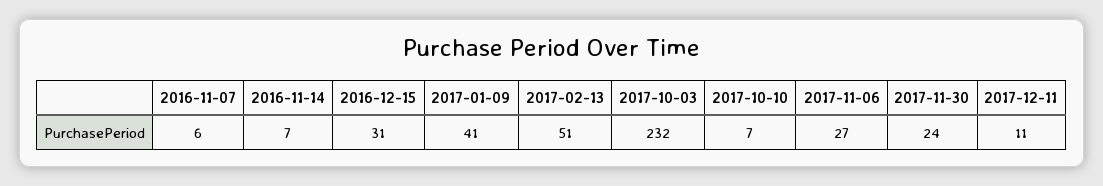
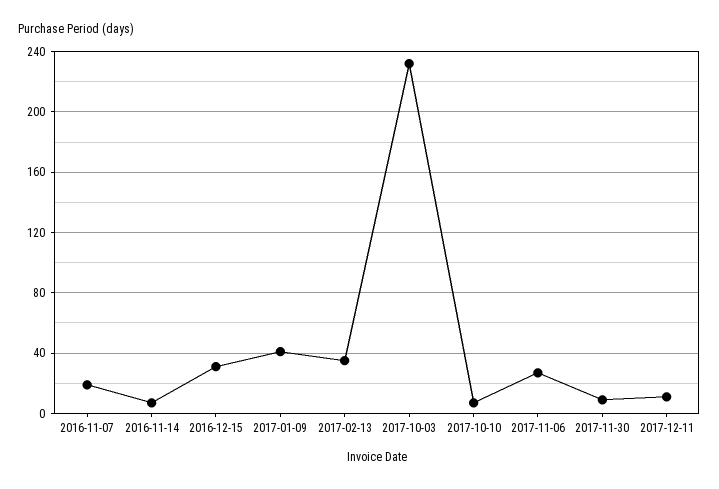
2016-11-07: 6 -> 20
2017-02-13: 51 -> 35
2017-11-30: 24 -> 10

